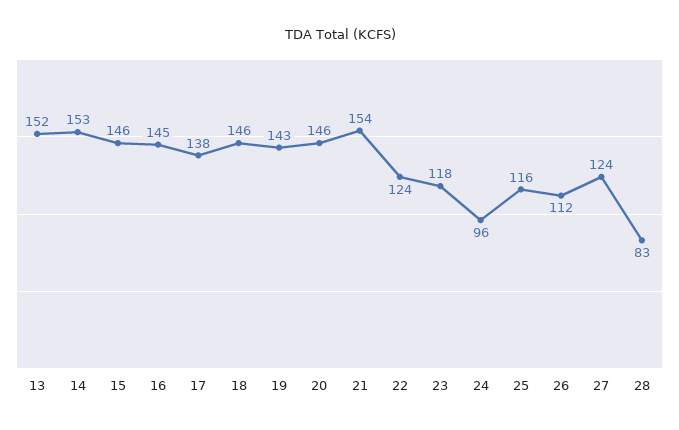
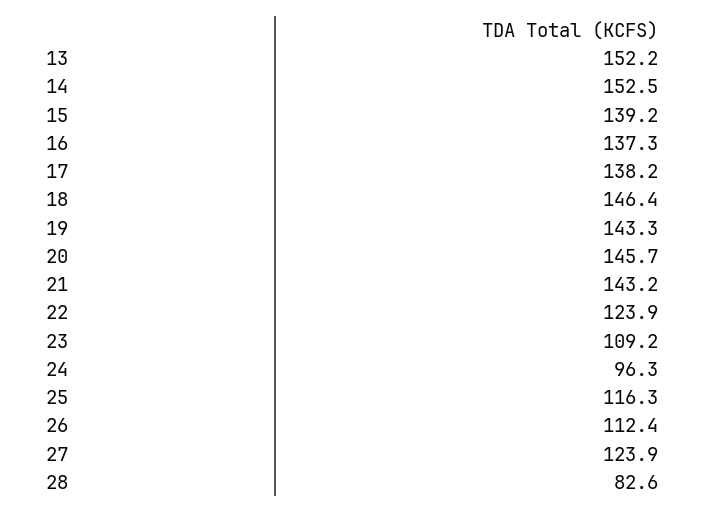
15: 146 -> 139.2
16: 145 -> 137.3
21: 154 -> 143.2
23: 118 -> 109.2

